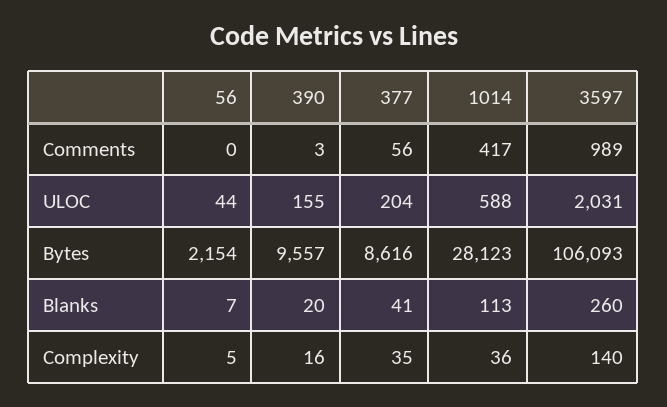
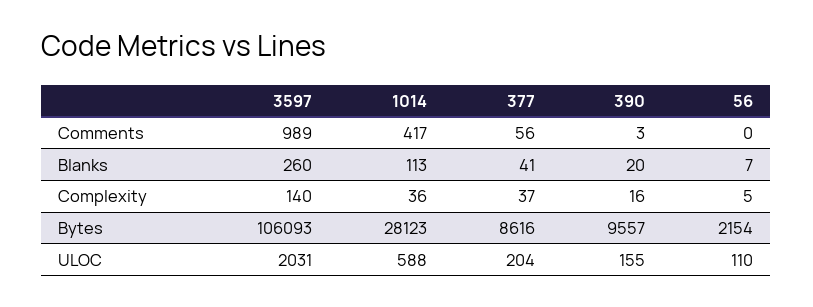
56, ULOC: 44 -> 110
377, Complexity: 35 -> 37

